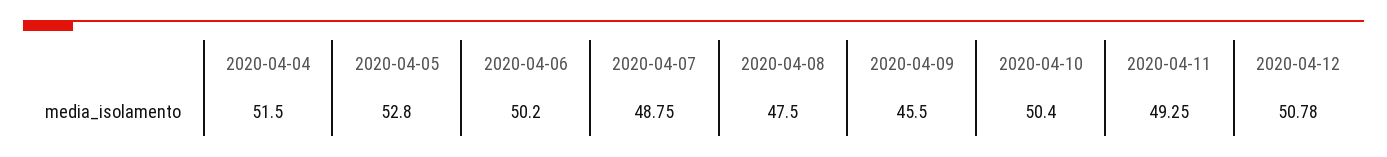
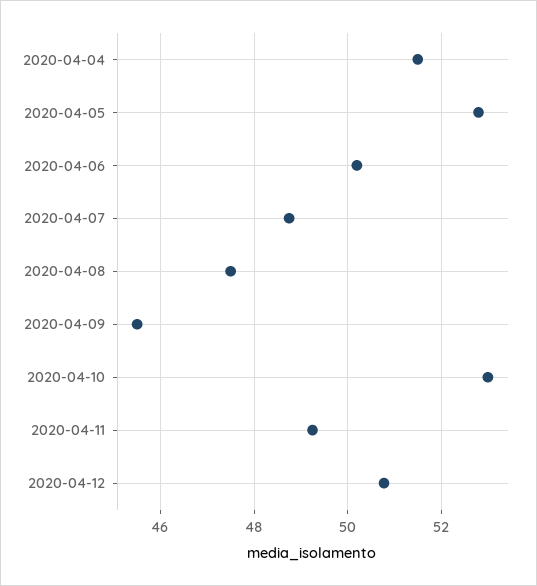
2020-04-10: 50.4 -> 53

